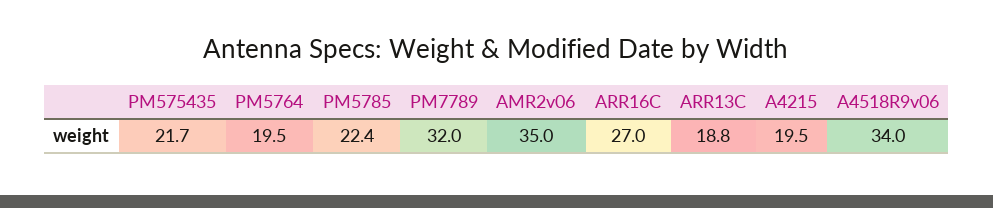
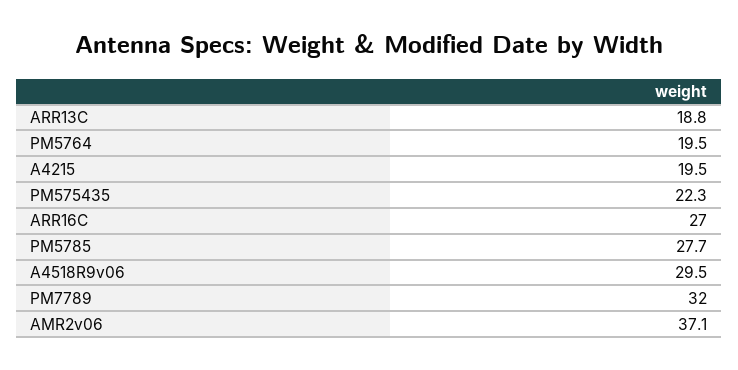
PM575435: 21.7 -> 22.3
PM5785: 22.4 -> 27.7
AMR2v06: 35 -> 37.1
A4518R9v06: 34 -> 29.5

